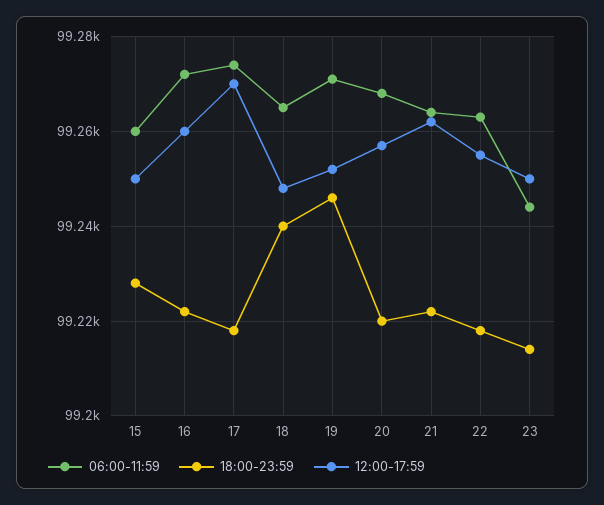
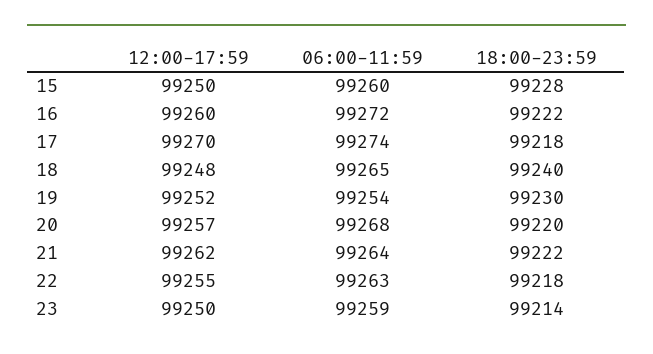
06:00-11:59, 19: 99270 -> 99254
18:00-23:59, 19: 99245 -> 99230
06:00-11:59, 23: 99245 -> 99259

